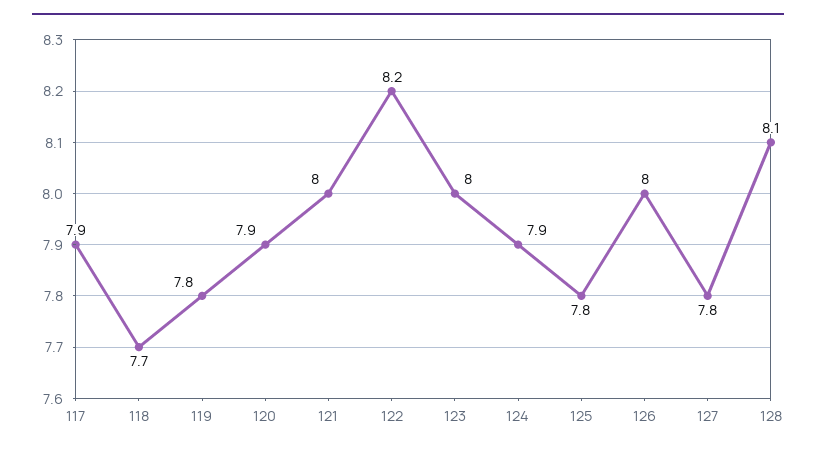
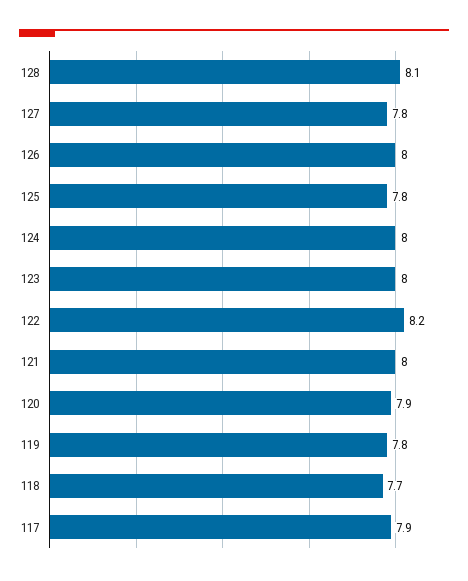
124: 7.9 -> 8

